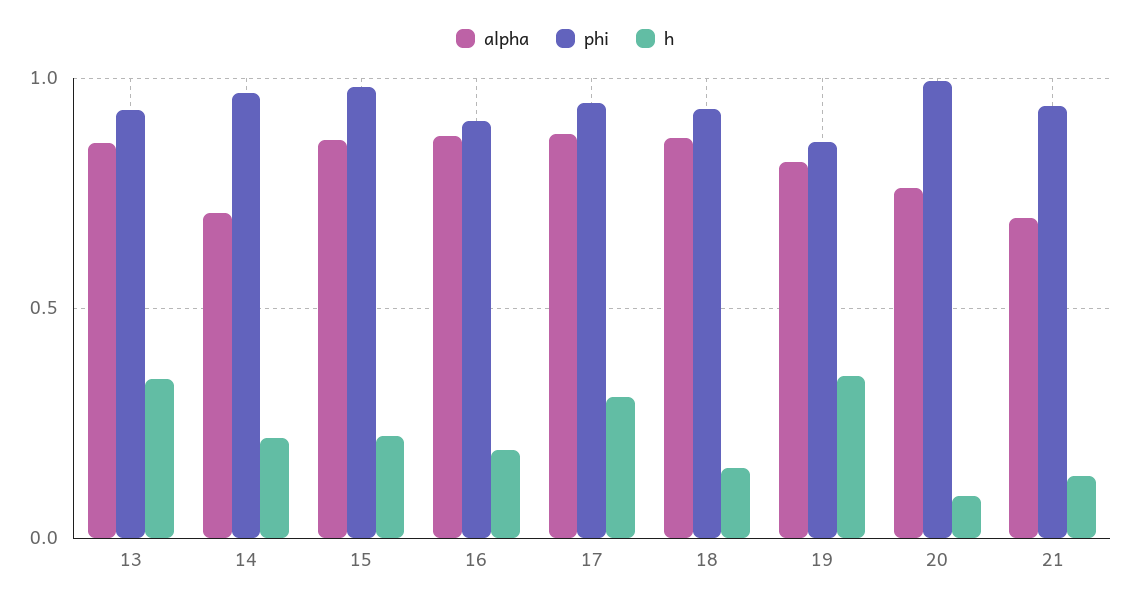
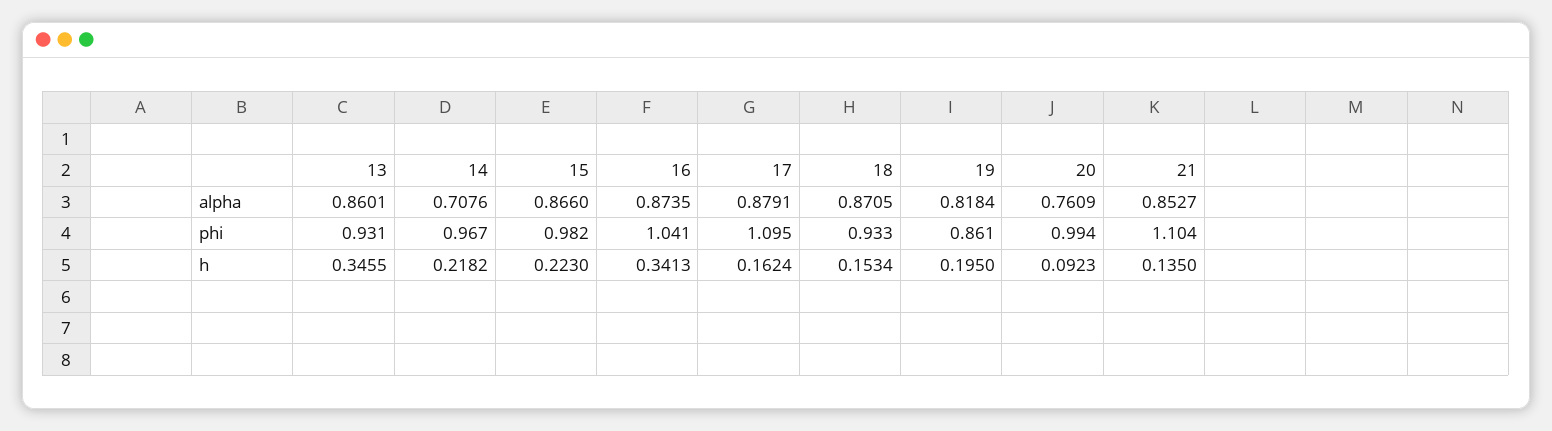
phi, 16: 0.9 -> 1.041
h, 16: 0.2 -> 0.3413
phi, 17: 0.95 -> 1.095
h, 17: 0.3 -> 0.1624
h, 19: 0.35 -> 0.195
alpha, 21: 0.7 -> 0.8527
phi, 21: 0.95 -> 1.104

